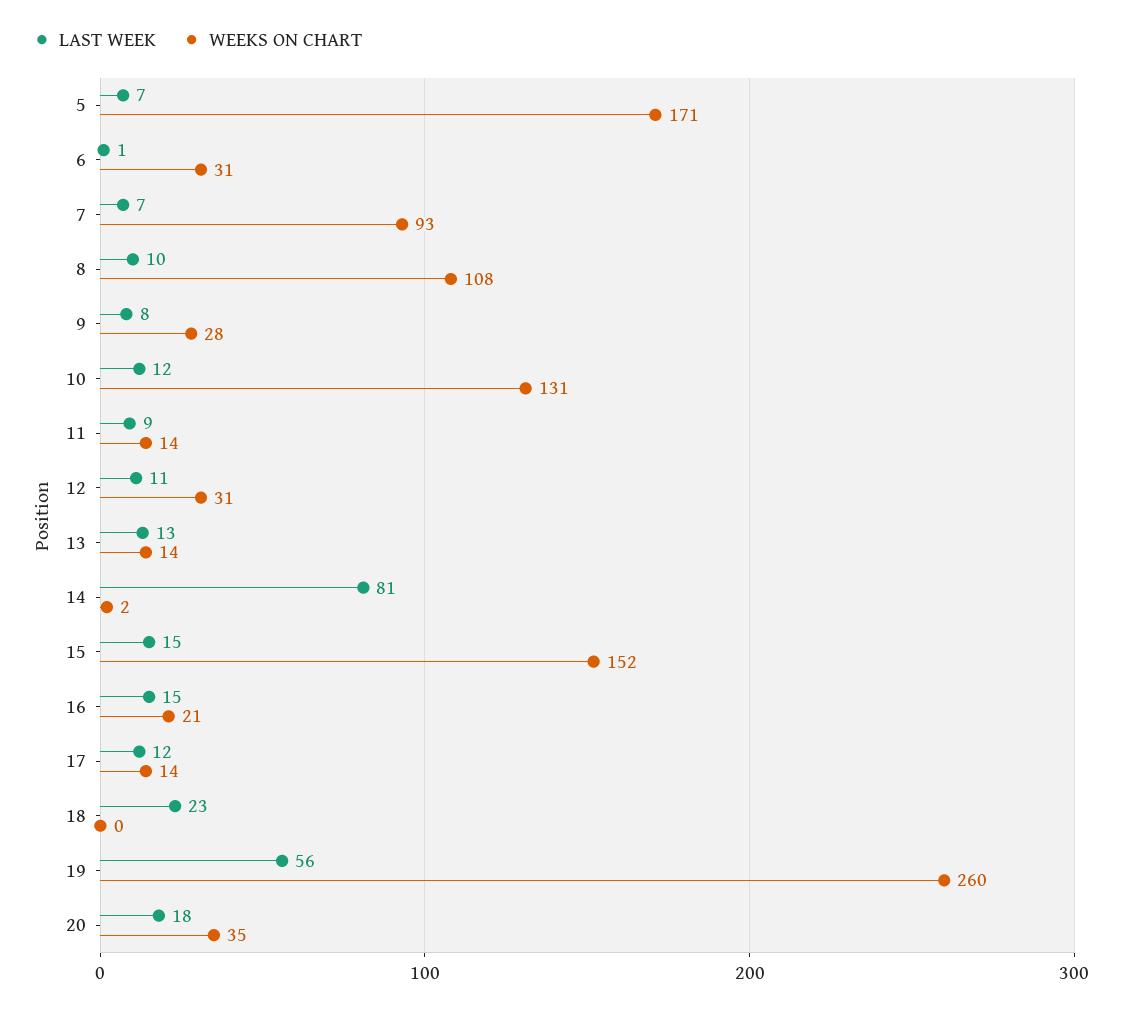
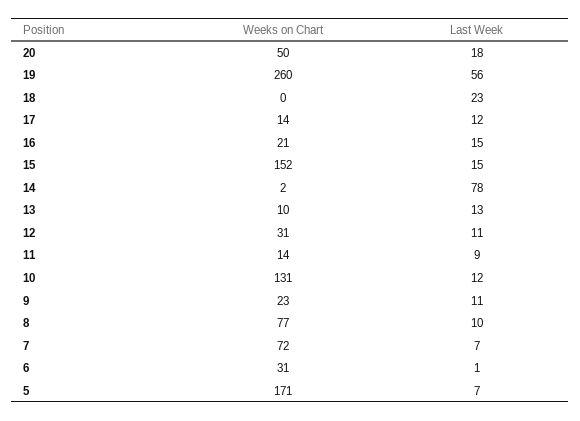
WEEKS ON CHART, 7: 93 -> 72
WEEKS ON CHART, 8: 108 -> 77
LAST WEEK, 9: 8 -> 11
WEEKS ON CHART, 9: 28 -> 23
WEEKS ON CHART, 13: 14 -> 10
LAST WEEK, 14: 81 -> 78
WEEKS ON CHART, 20: 35 -> 50

